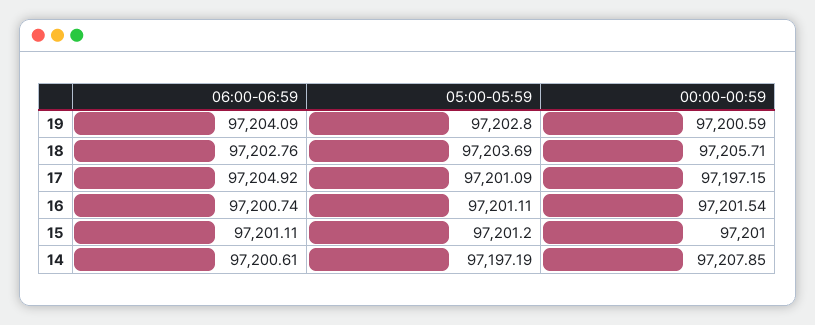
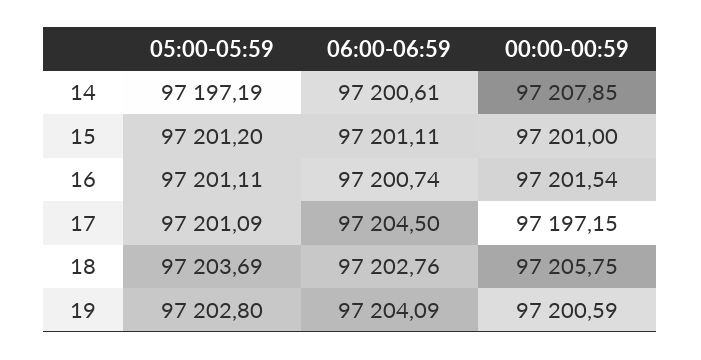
00:00-00:59, 18: 97205.71 -> 97205.75
06:00-06:59, 17: 97204.92 -> 97204.5

